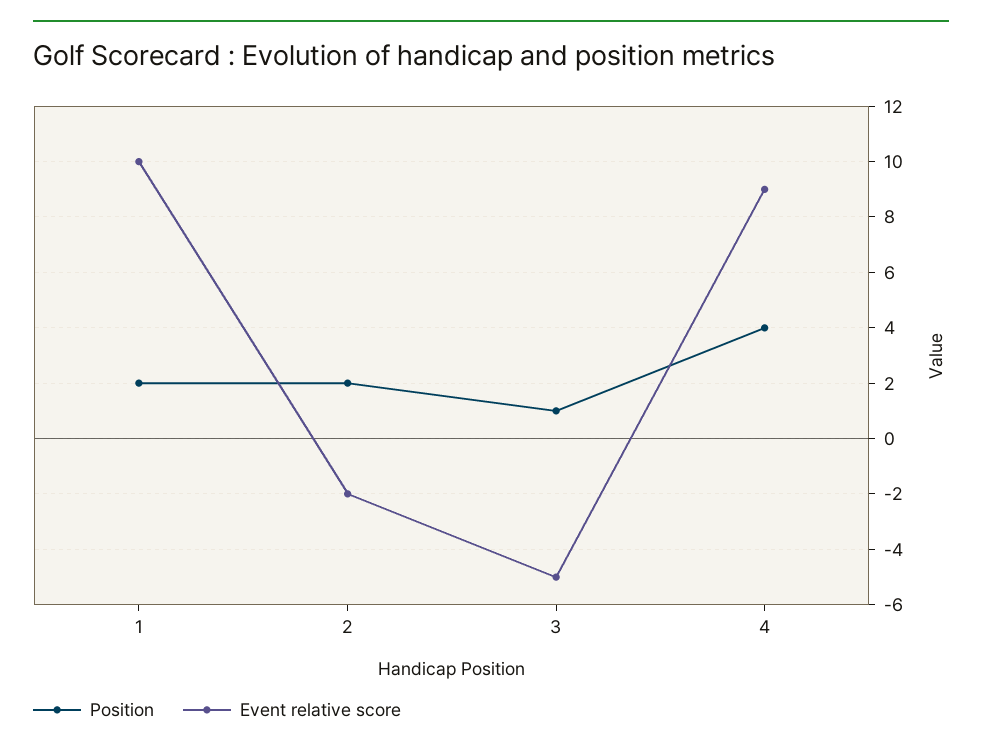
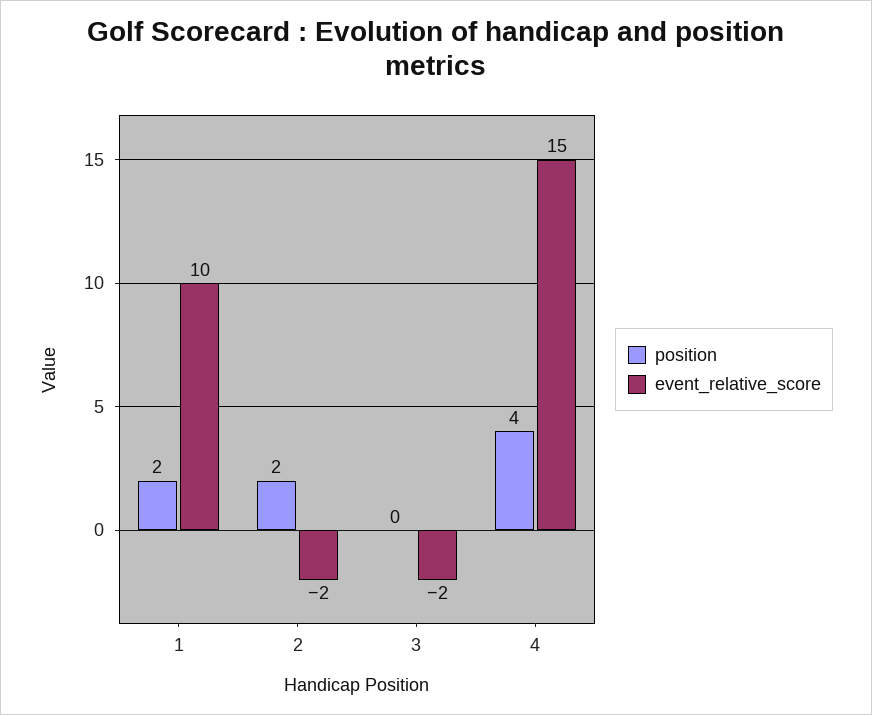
Position, 3: 1 -> 0
Event relative score, 3: -5 -> -2
Event relative score, 4: 9 -> 15

